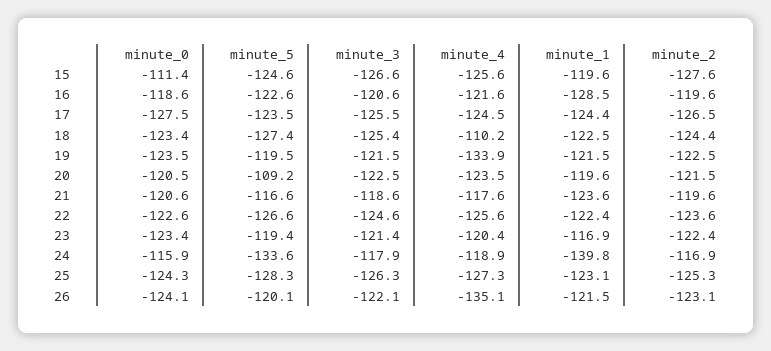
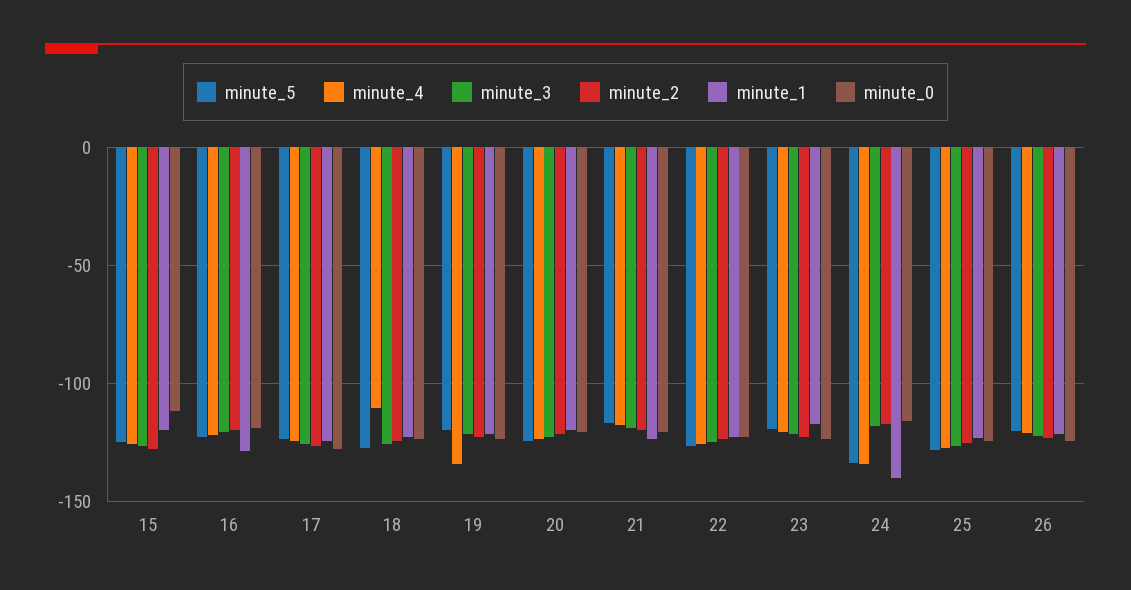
minute_5, 20: -109.2 -> -125
minute_4, 24: -118.9 -> -135
minute_4, 26: -135.1 -> -120

